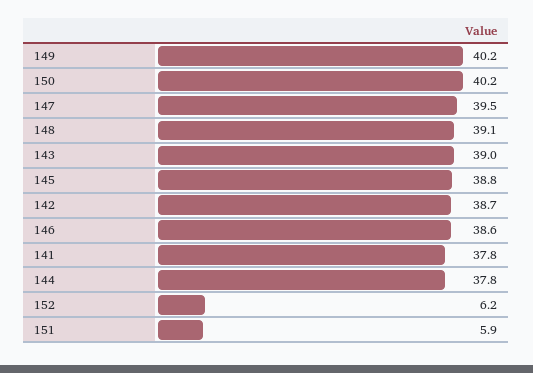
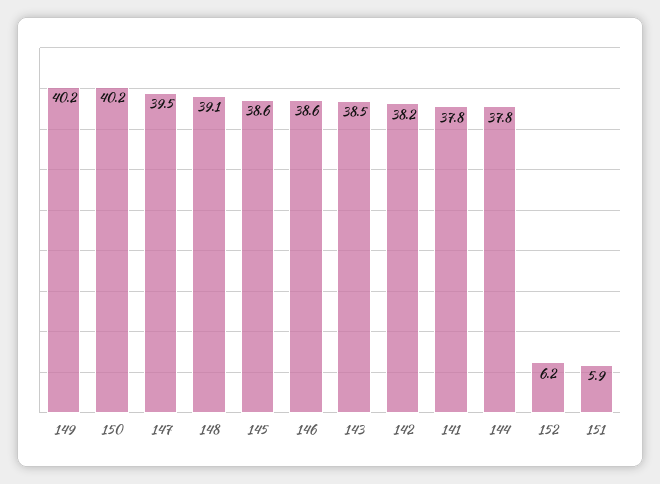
143: 39 -> 38.5
145: 38.8 -> 38.6
142: 38.7 -> 38.2

